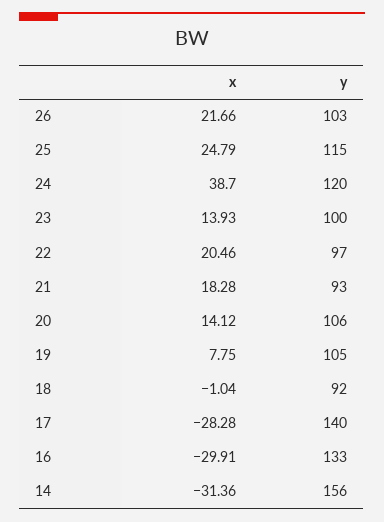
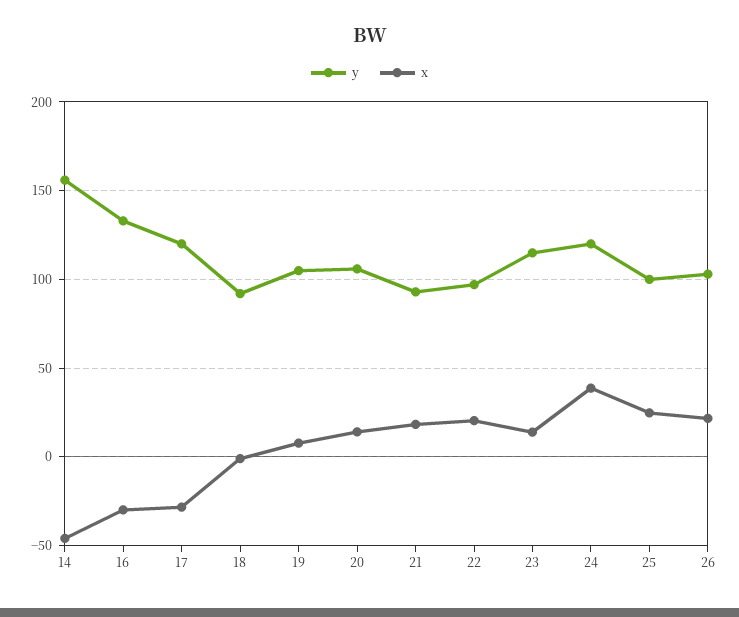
y, 25: 115 -> 100
y, 23: 100 -> 115
y, 17: 140 -> 120
x, 14: -31.36 -> -45

